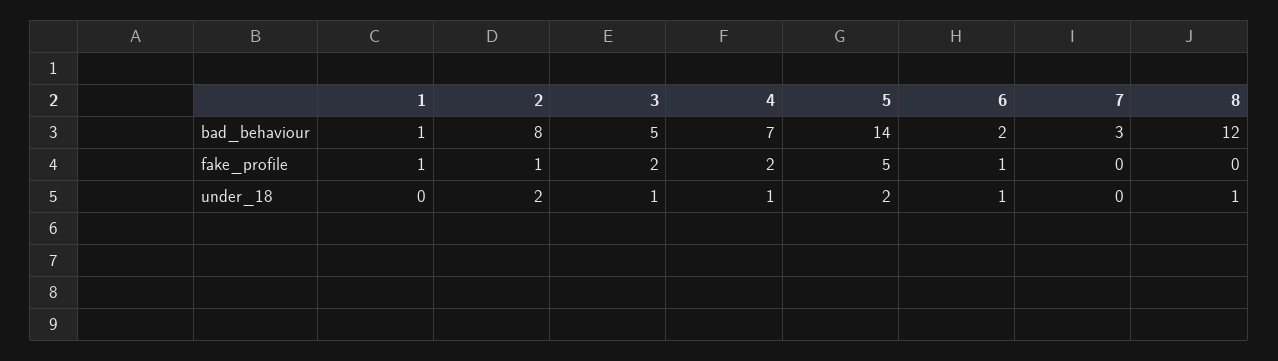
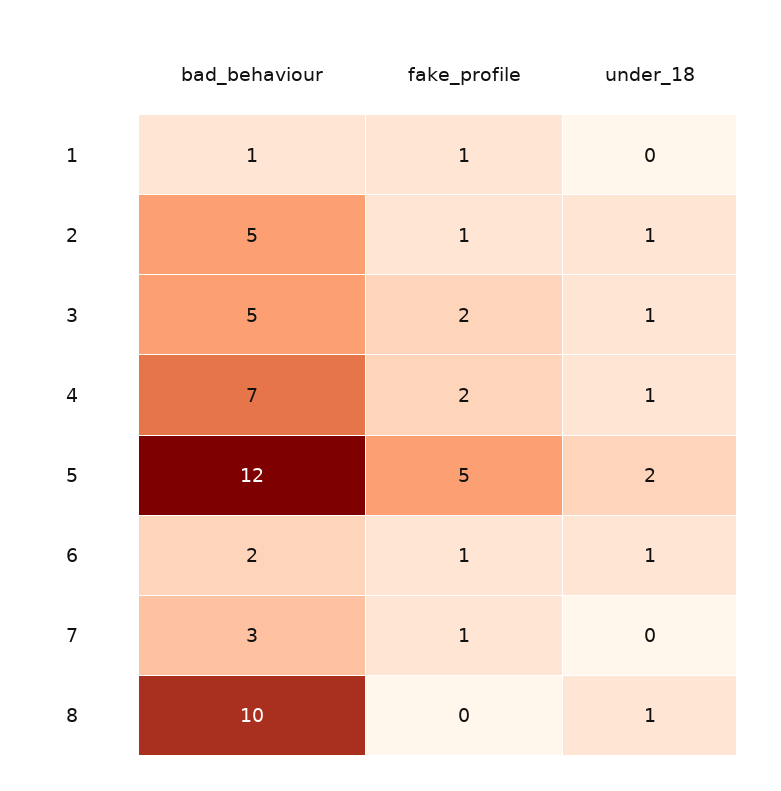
2, bad_behaviour: 8 -> 5
5, bad_behaviour: 14 -> 12
8, bad_behaviour: 12 -> 10
7, fake_profile: 0 -> 1
2, under_18: 2 -> 1

